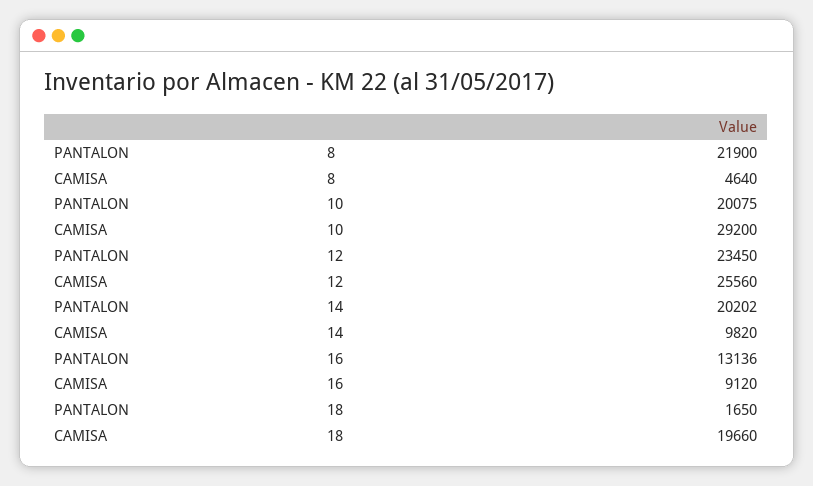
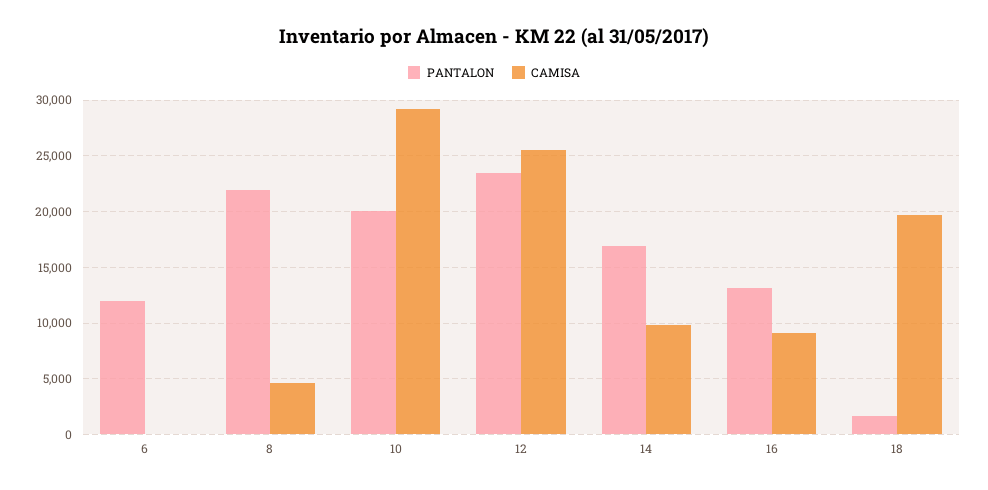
PANTALON, 14: 20202 -> 17000
PANTALON, 6: none -> 12000
CAMISA, 6: none -> 0

